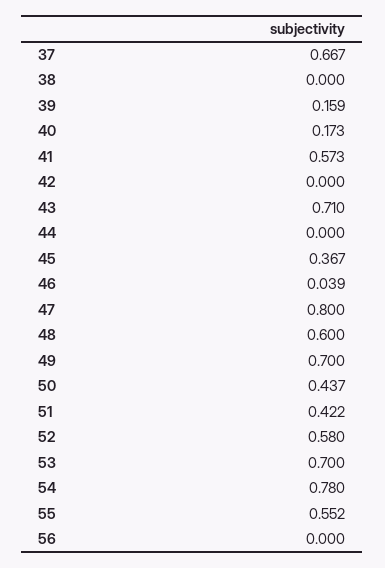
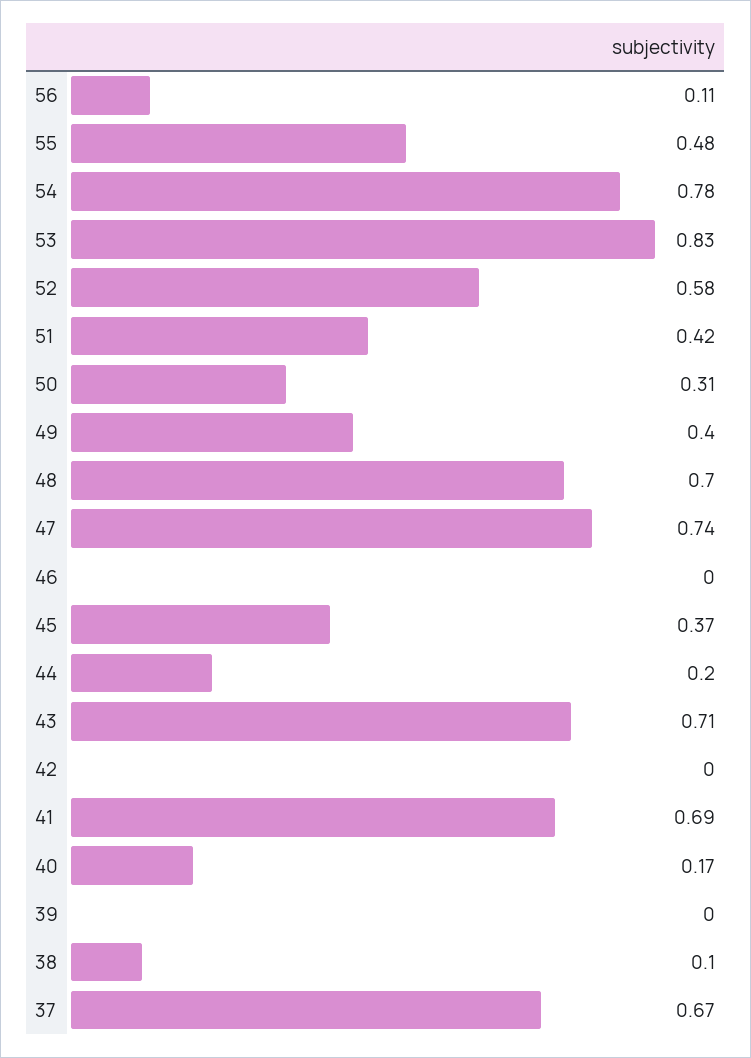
38: 0 -> 0.1
39: 0.159 -> 0
41: 0.573 -> 0.69
44: 0 -> 0.2
46: 0.039 -> 0
47: 0.8 -> 0.74
48: 0.6 -> 0.7
49: 0.7 -> 0.4
50: 0.437 -> 0.31
53: 0.7 -> 0.83
55: 0.552 -> 0.48
56: 0 -> 0.11

